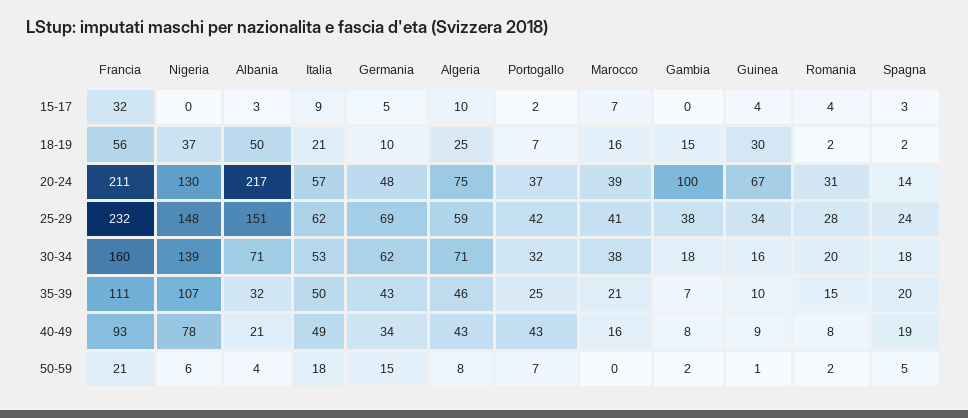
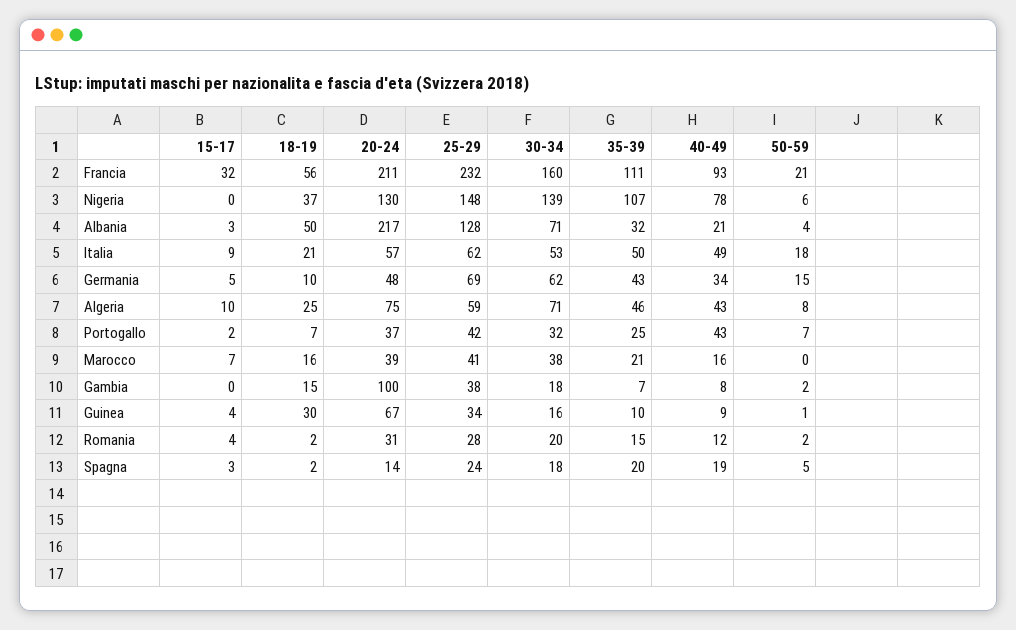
Albania, 25-29: 151 -> 128
Romania, 40-49: 8 -> 12

